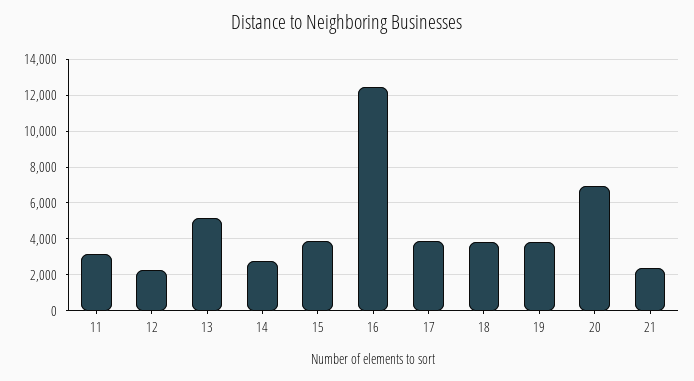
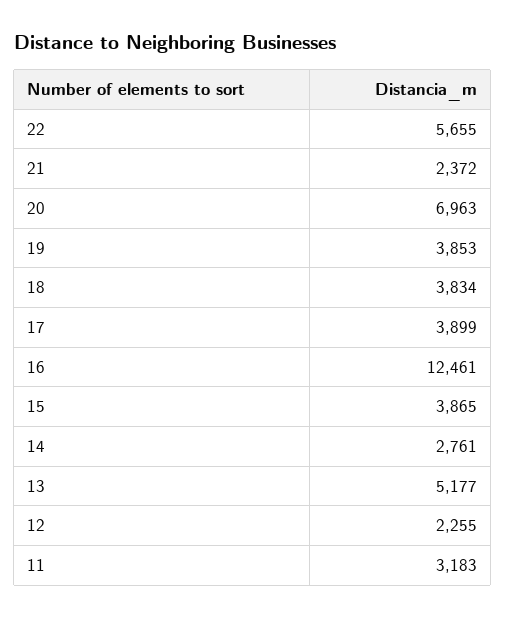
22: none -> 5655

